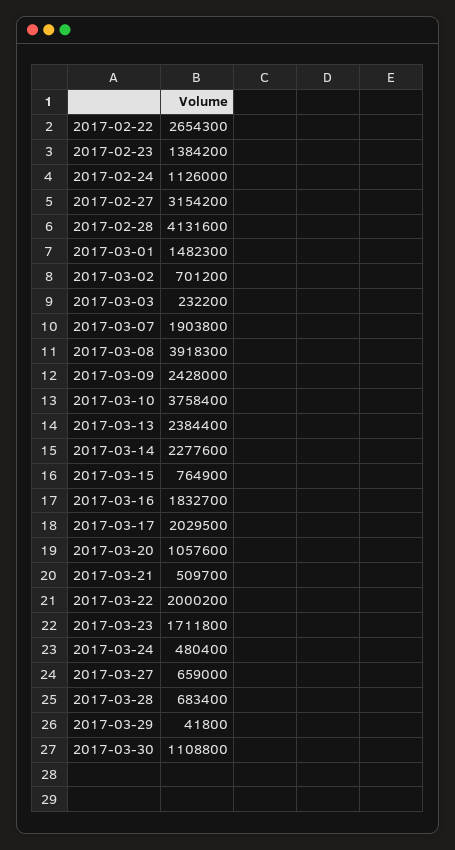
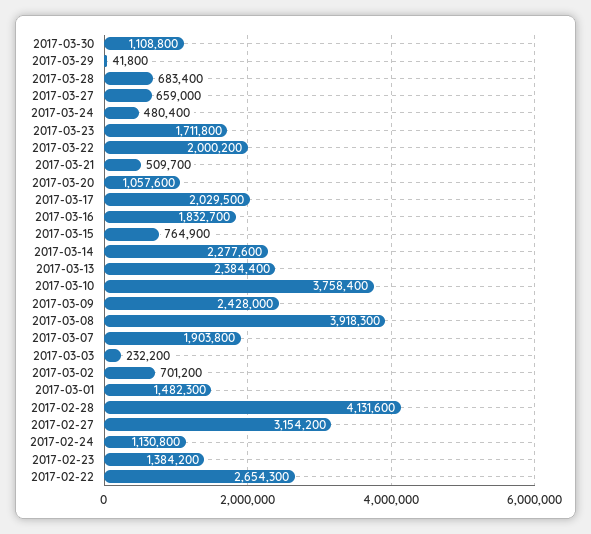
2017-02-24: 1126000 -> 1130800

